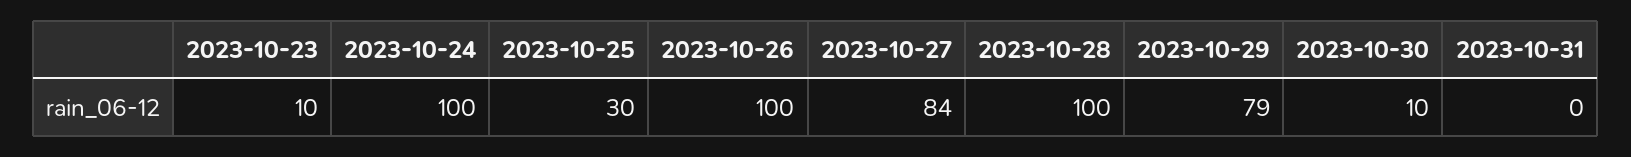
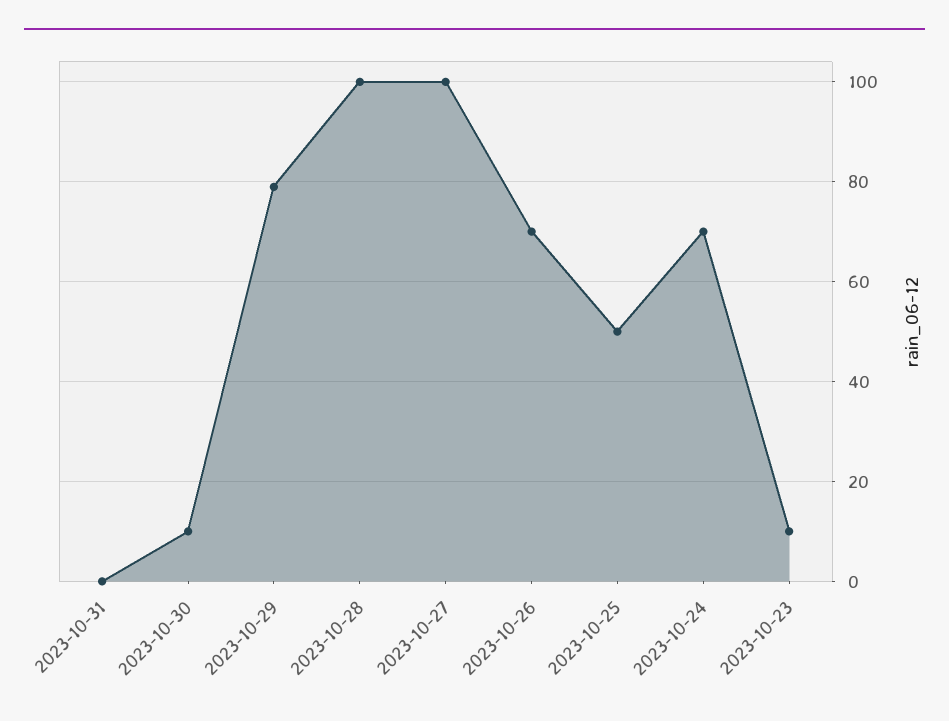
2023-10-24: 100 -> 70
2023-10-25: 30 -> 50
2023-10-26: 100 -> 70
2023-10-27: 84 -> 100

